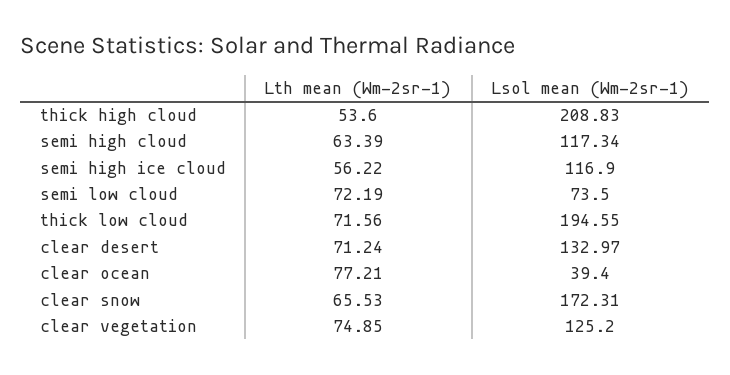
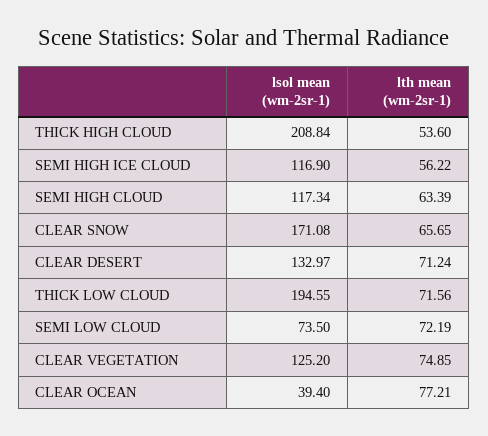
Lsol mean (Wm-2sr-1), thick high cloud: 208.83 -> 208.84
Lth mean (Wm-2sr-1), clear snow: 65.53 -> 65.65
Lsol mean (Wm-2sr-1), clear snow: 172.31 -> 171.08

